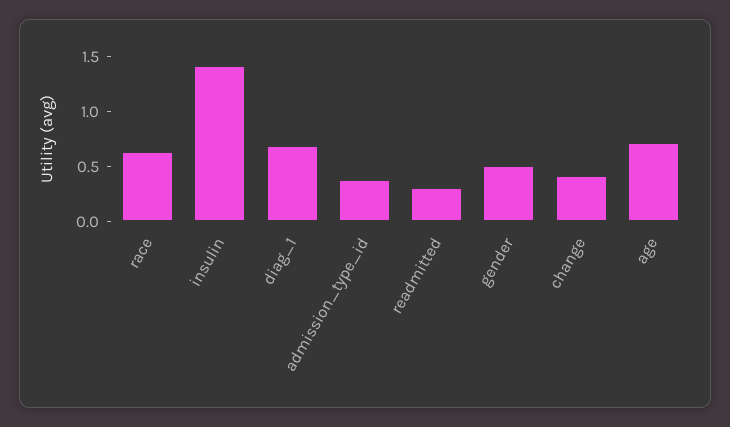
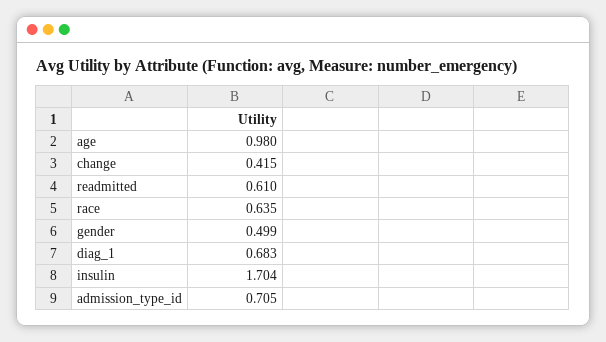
insulin: 1.4 -> 1.704
admission_type_id: 0.4 -> 0.705
readmitted: 0.3 -> 0.61
age: 0.7 -> 0.98

